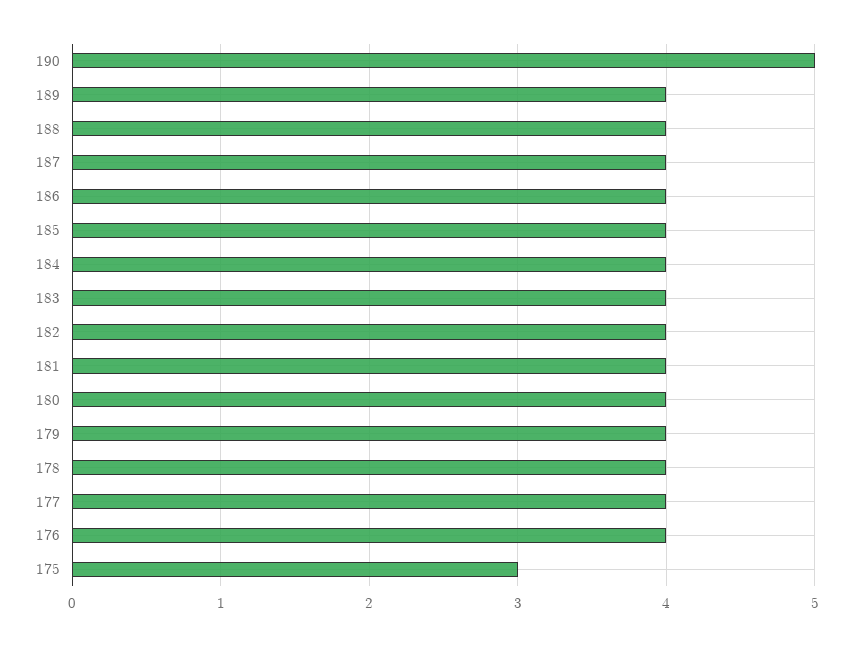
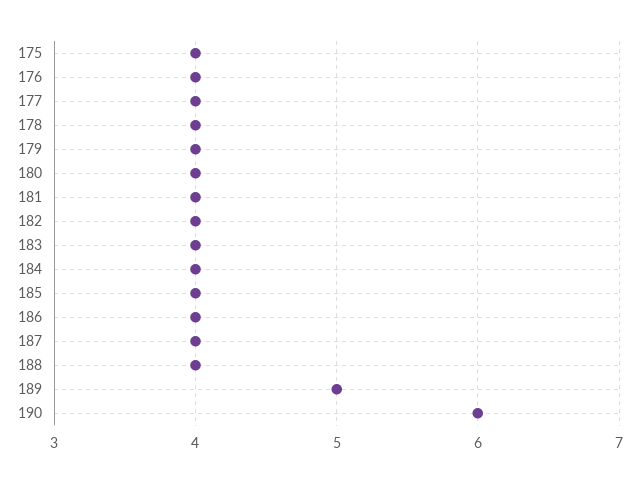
190: 5 -> 6
189: 4 -> 5
175: 3 -> 4

